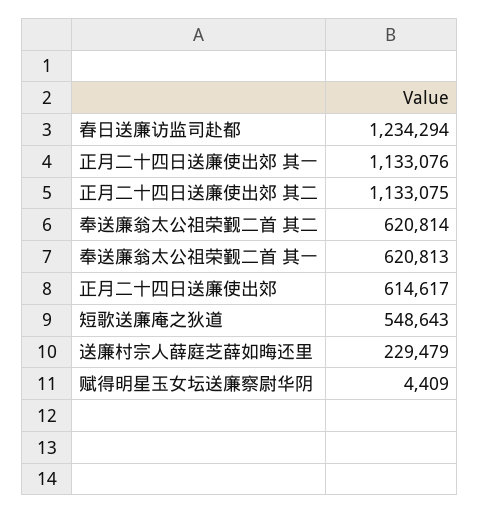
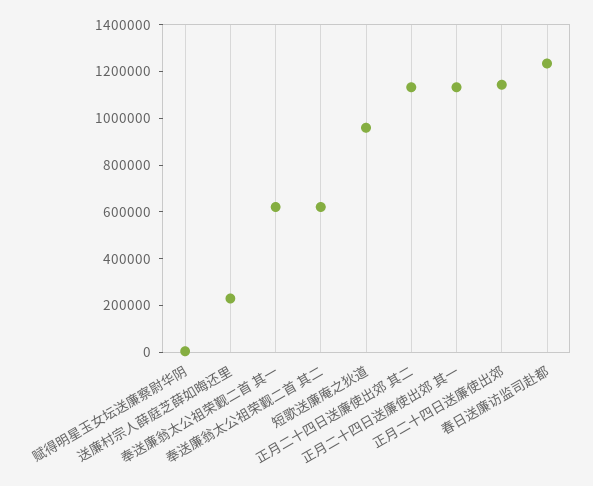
正月二十四日送廉使出郊: 614617 -> 1150000
短歌送廉庵之狄道: 548643 -> 950000

